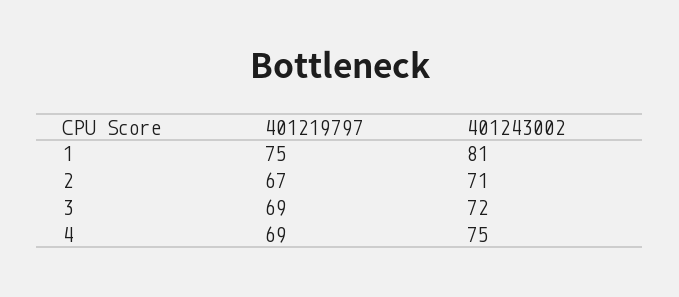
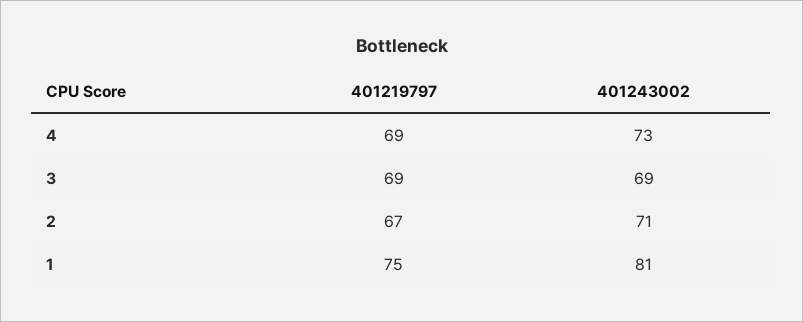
401243002, 3: 72 -> 69
401243002, 4: 75 -> 73

